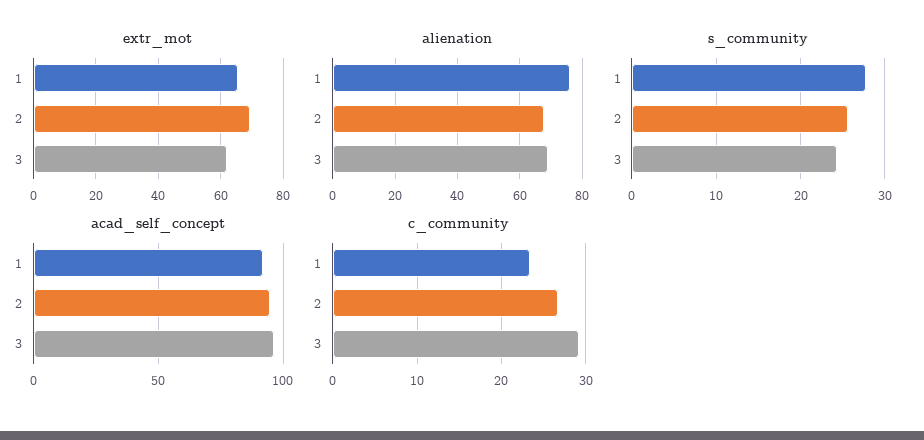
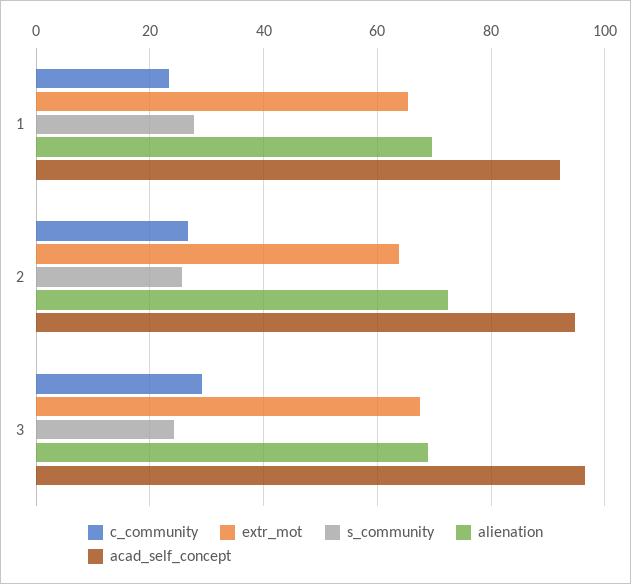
extr_mot, 2: 70 -> 64
extr_mot, 3: 62 -> 68
alienation, 1: 76 -> 70
alienation, 2: 68 -> 72

